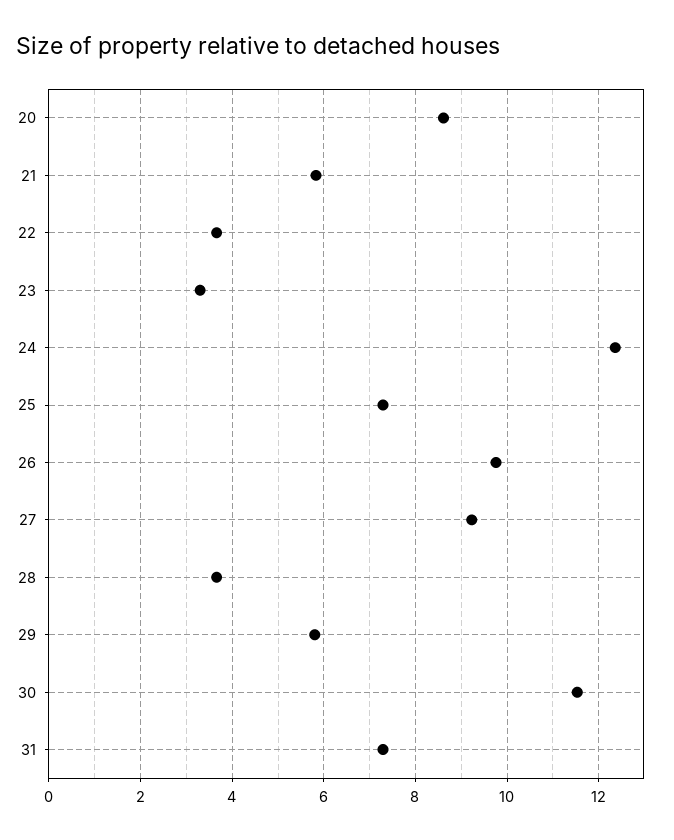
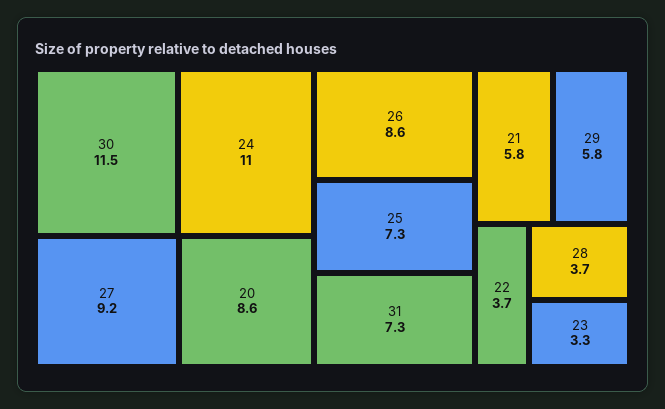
24: 12.4 -> 11
26: 9.8 -> 8.6

